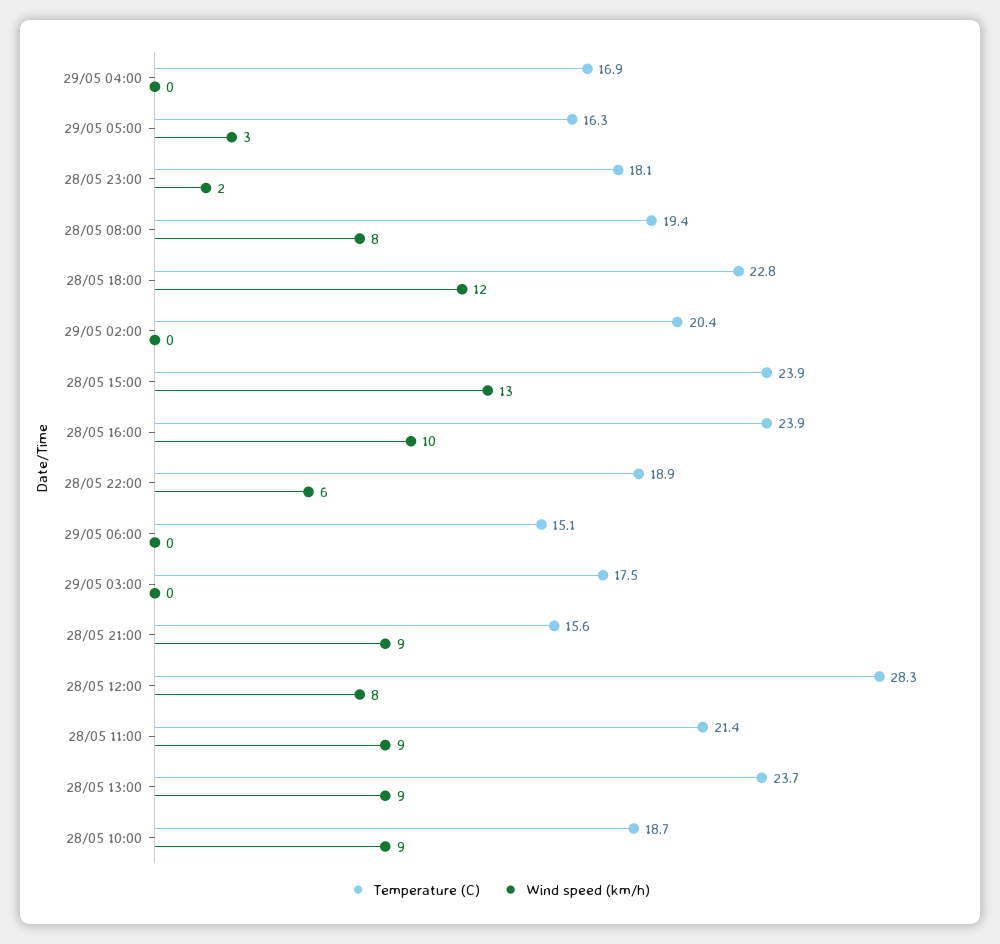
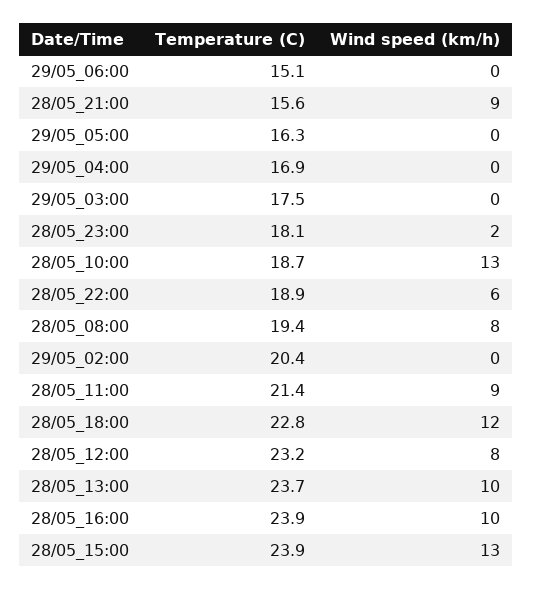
Wind speed (km/h), 29/05 05:00: 3 -> 0
Temperature (C), 28/05 12:00: 28.3 -> 23.2
Wind speed (km/h), 28/05 13:00: 9 -> 10
Wind speed (km/h), 28/05 10:00: 9 -> 13

